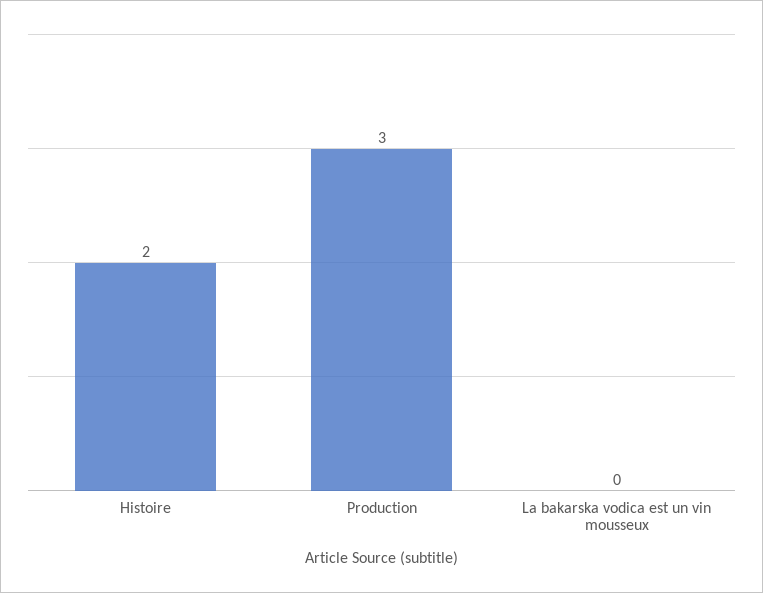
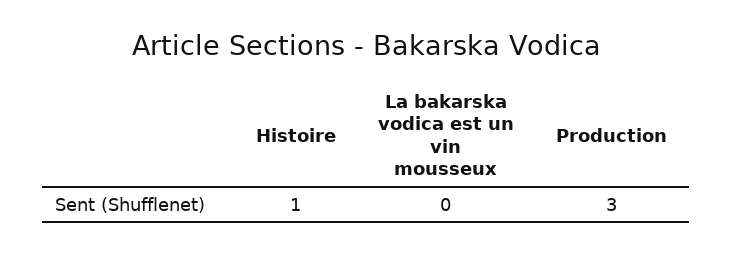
Histoire: 2 -> 1

